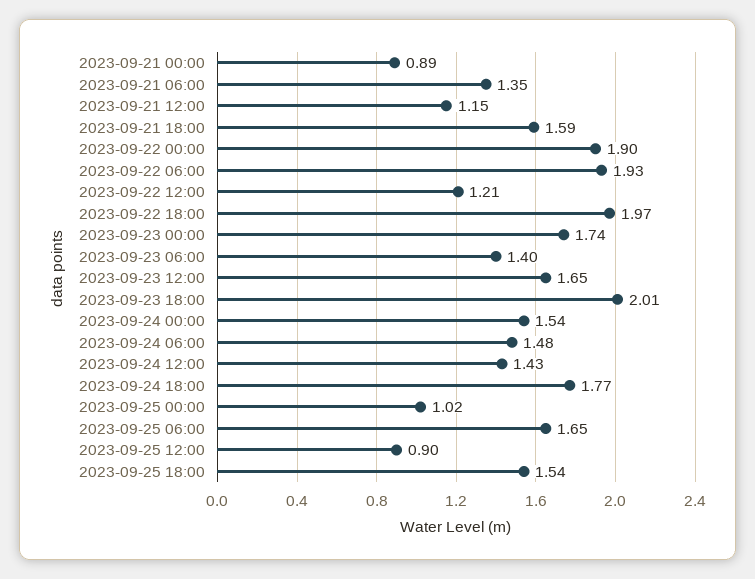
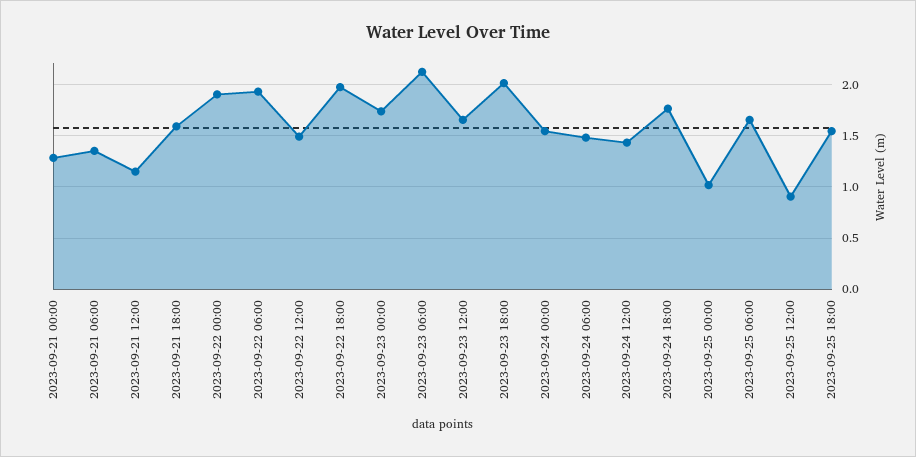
2023-09-21 00:00: 0.89 -> 1.3
2023-09-22 12:00: 1.21 -> 1.5
2023-09-23 06:00: 1.4 -> 2.1

